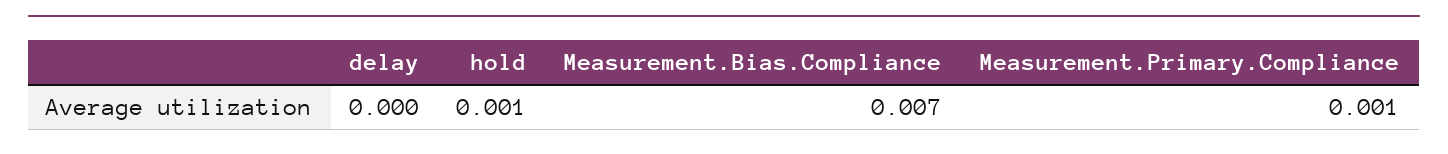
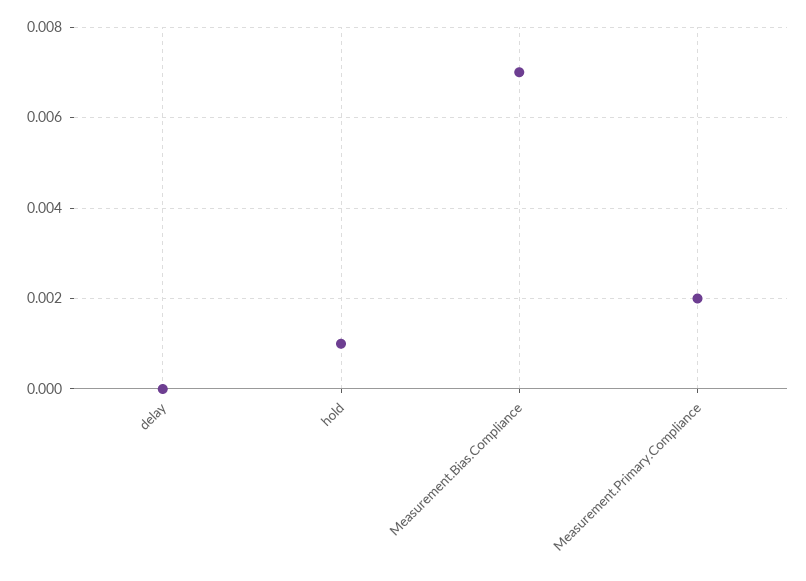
Measurement.Primary.Compliance: 0.001 -> 0.002

